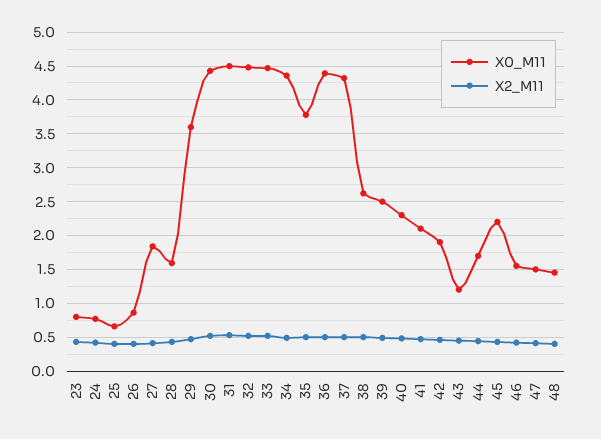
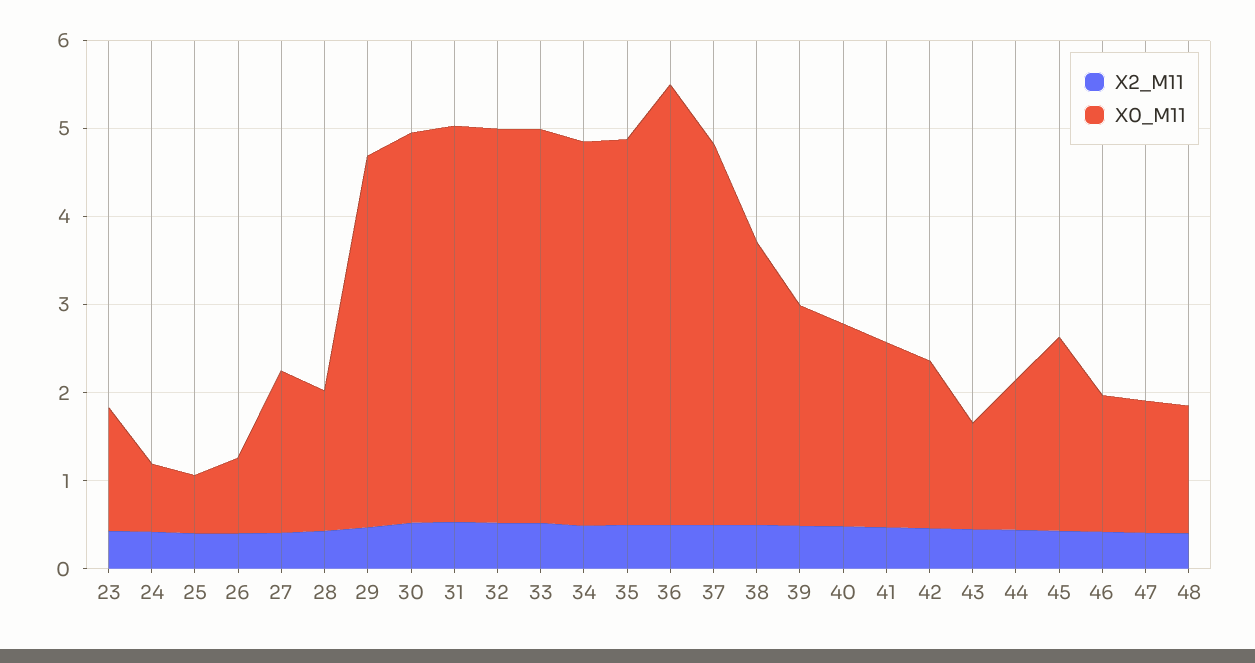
X0_M11, 23: 0.8 -> 1.4
X0_M11, 29: 3.6 -> 4.2
X0_M11, 35: 3.8 -> 4.4
X0_M11, 36: 4.4 -> 5
X0_M11, 38: 2.6 -> 3.2

